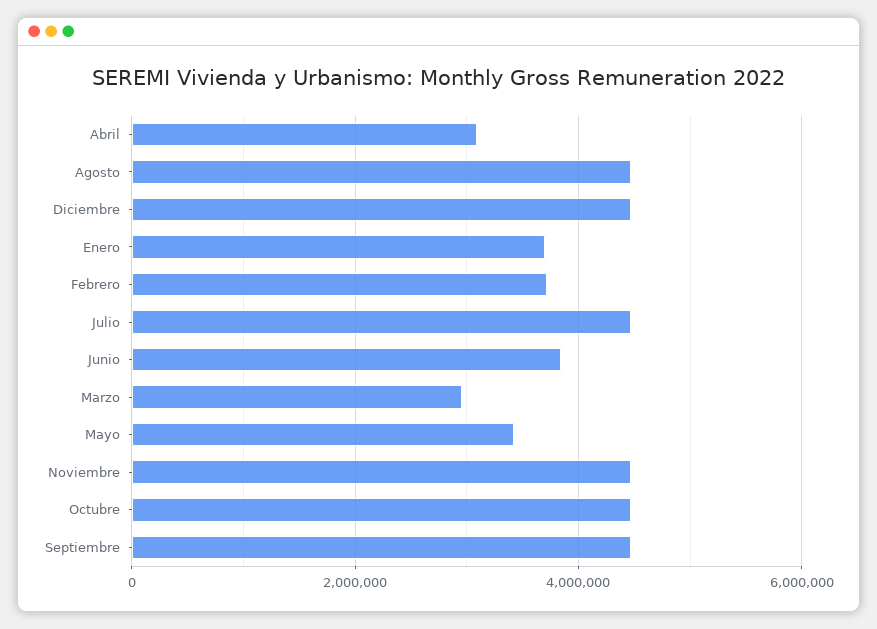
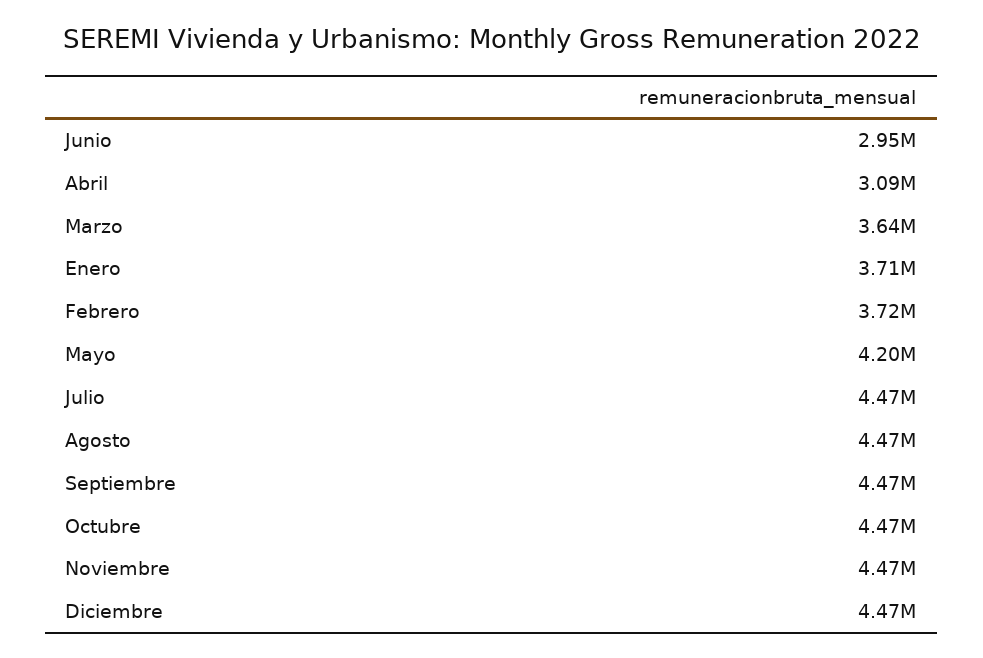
Junio: 3800000 -> 2950000
Marzo: 3000000 -> 3640000
Mayo: 3400000 -> 4200000

